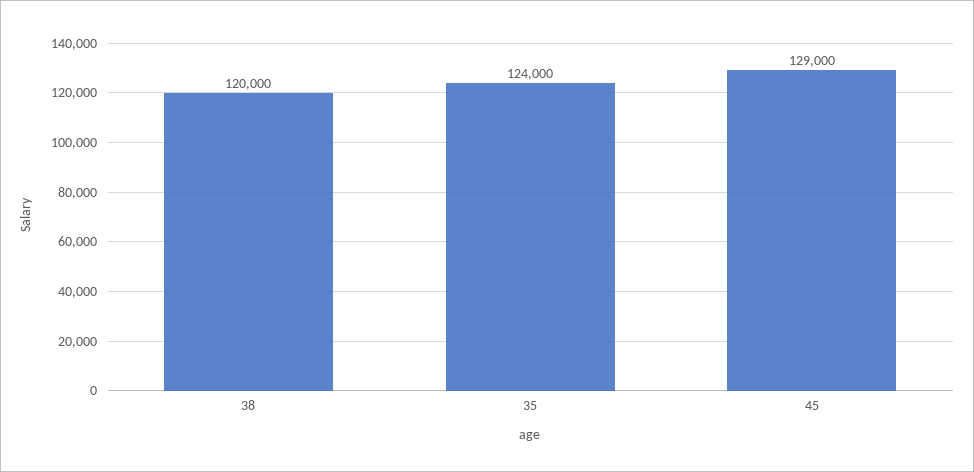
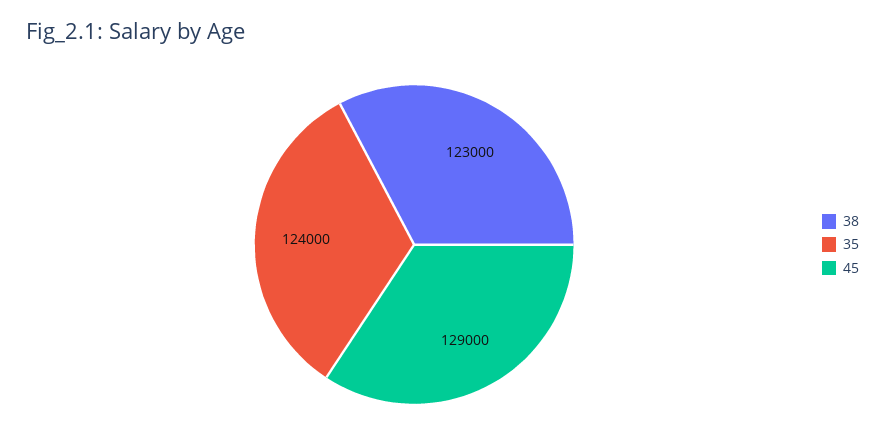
38: 120000 -> 123000

